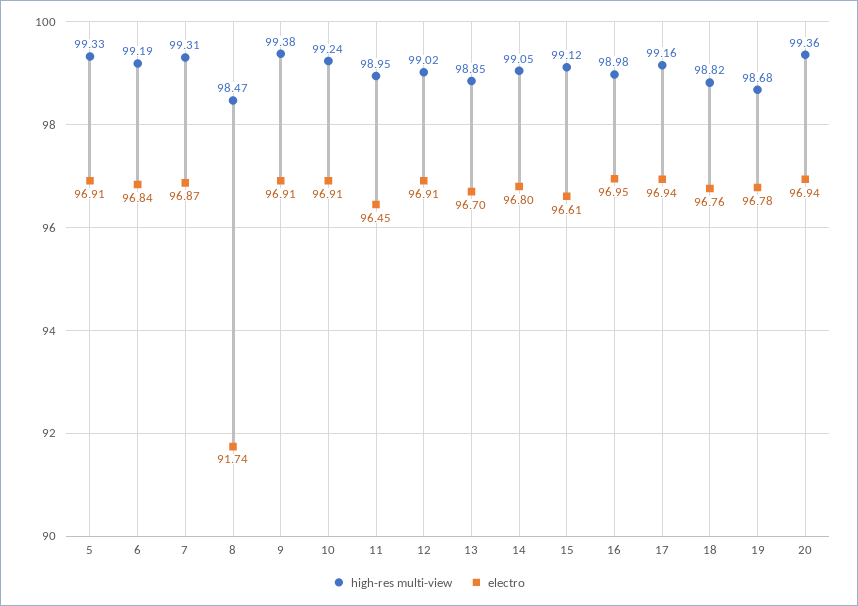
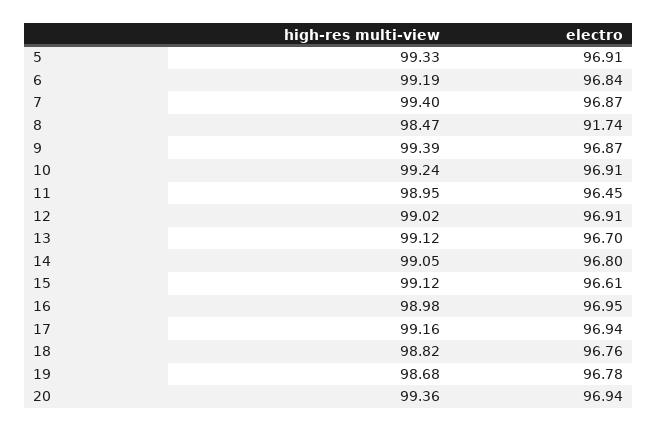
high-res multi-view, 7: 99.31 -> 99.4
high-res multi-view, 9: 99.38 -> 99.39
electro, 9: 96.91 -> 96.87
high-res multi-view, 13: 98.85 -> 99.12

